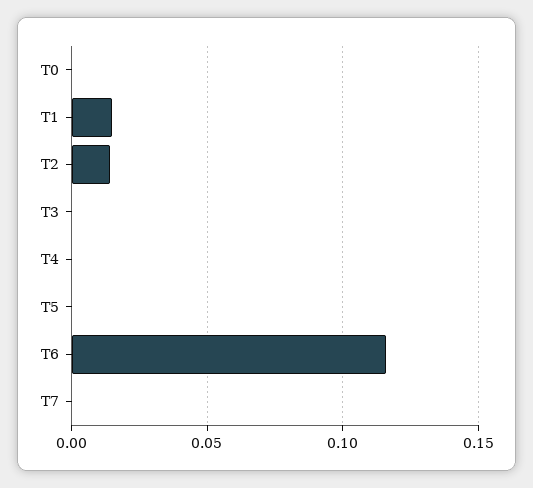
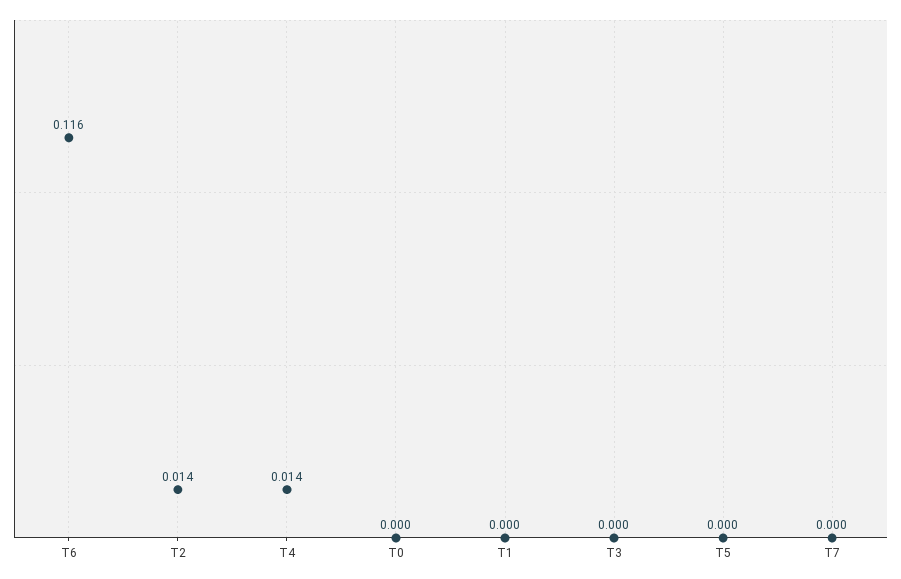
T1: 0.015 -> 0
T4: 0 -> 0.014

